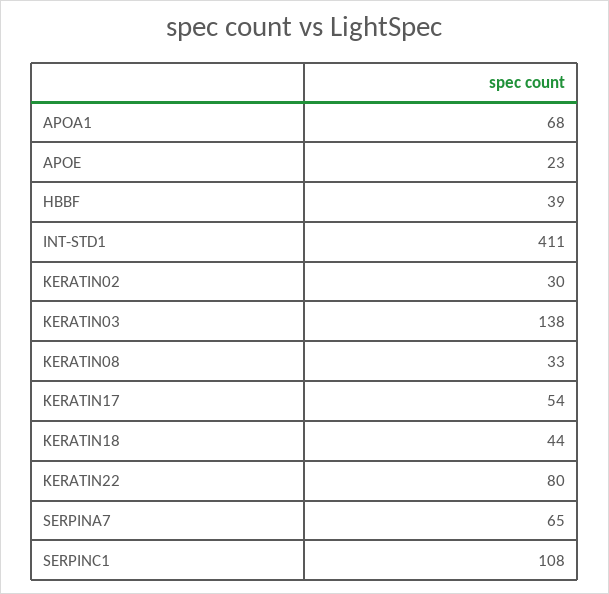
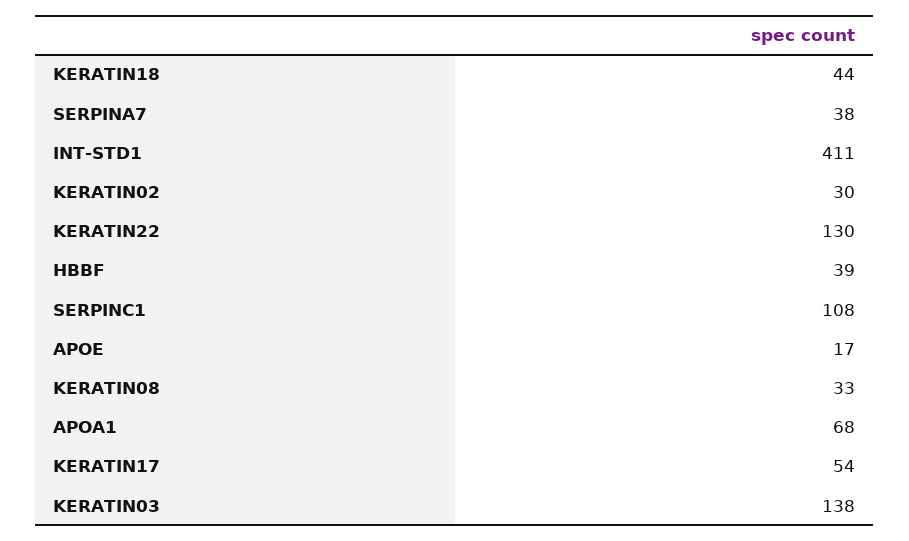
APOE: 23 -> 17
KERATIN22: 80 -> 130
SERPINA7: 65 -> 38

